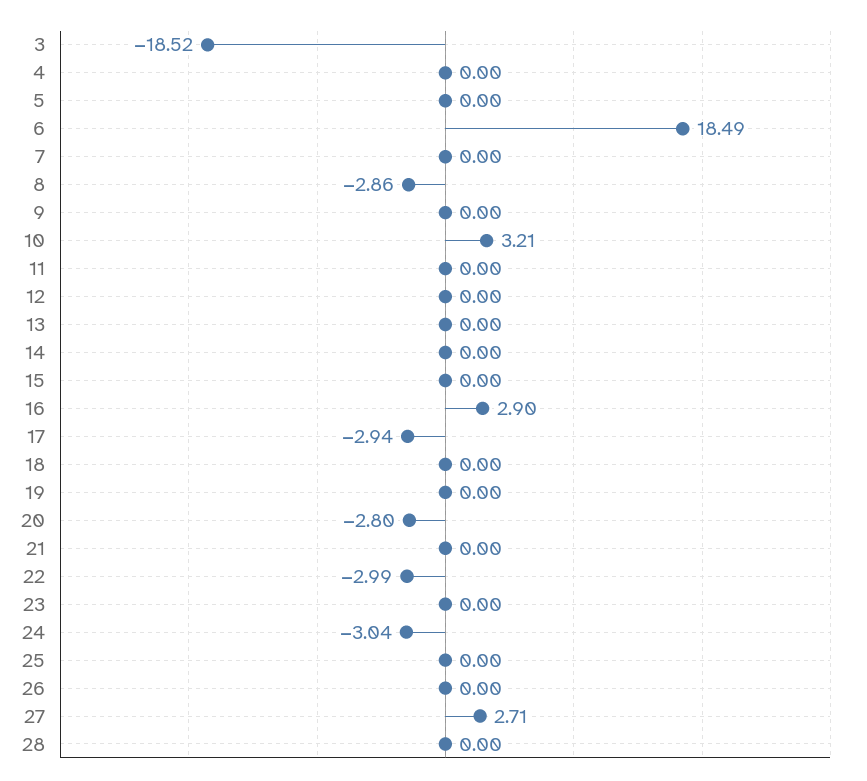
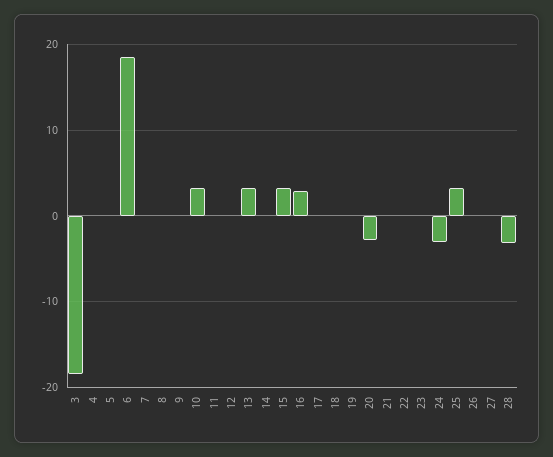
8: -2.86 -> 0
13: 0 -> 3
15: 0 -> 3
17: -2.94 -> 0
22: -2.99 -> 0
25: 0 -> 3
27: 2.71 -> 0
28: 0 -> -3

